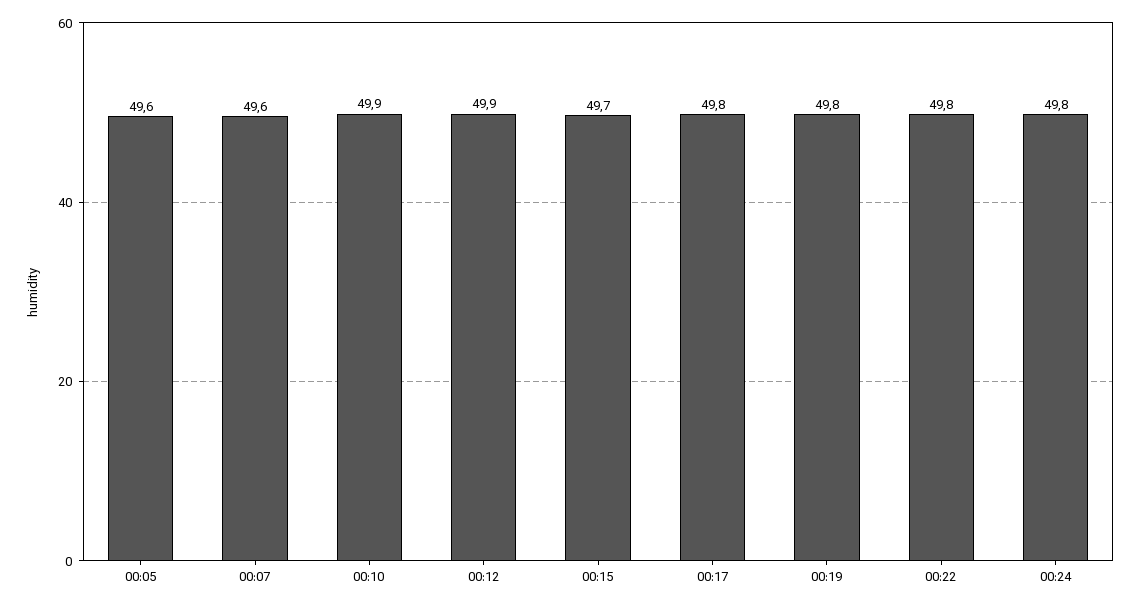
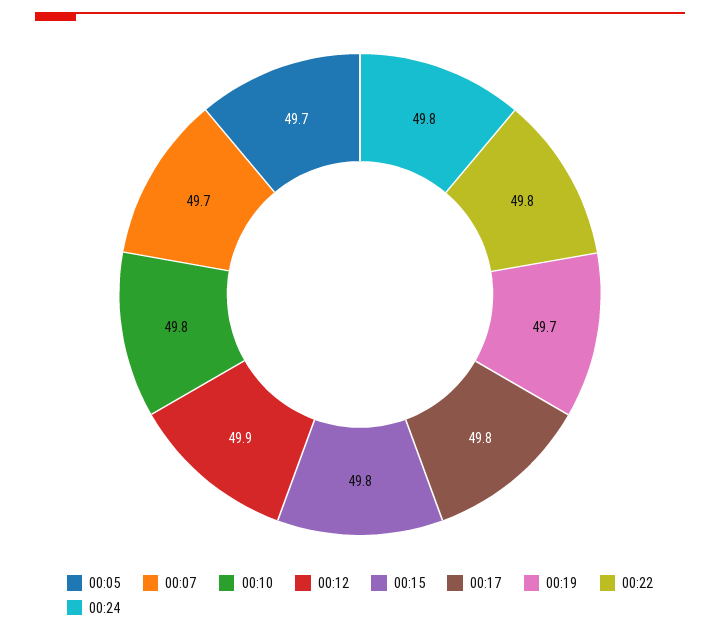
00:05: 49.6 -> 49.7
00:07: 49.6 -> 49.7
00:10: 49.9 -> 49.8
00:15: 49.7 -> 49.8
00:19: 49.8 -> 49.7

